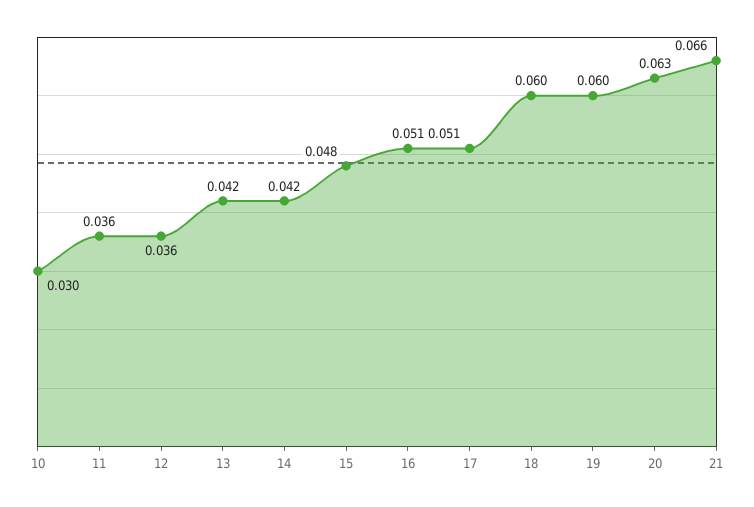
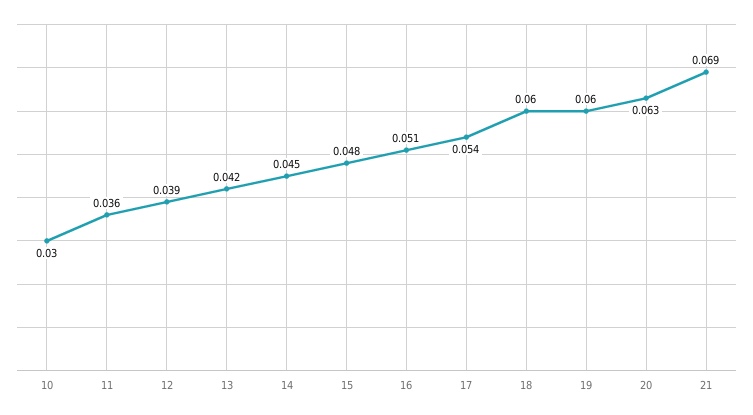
12: 0.036 -> 0.039
14: 0.042 -> 0.045
17: 0.051 -> 0.054
21: 0.066 -> 0.069

